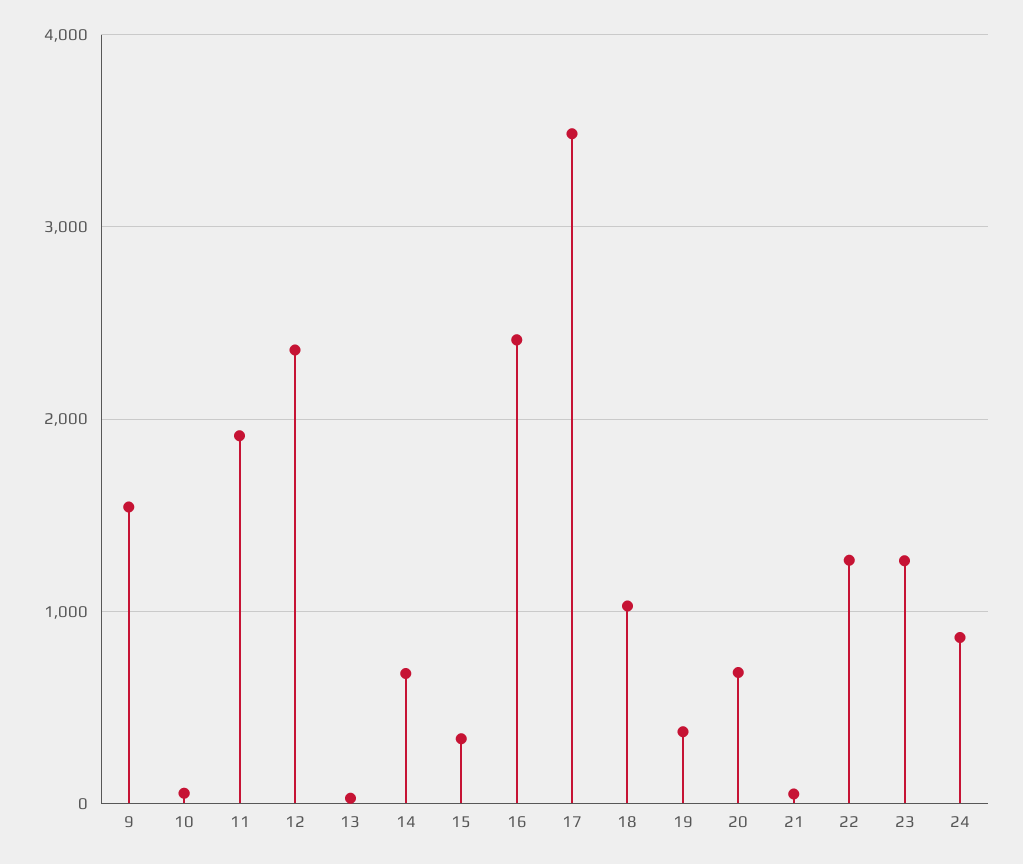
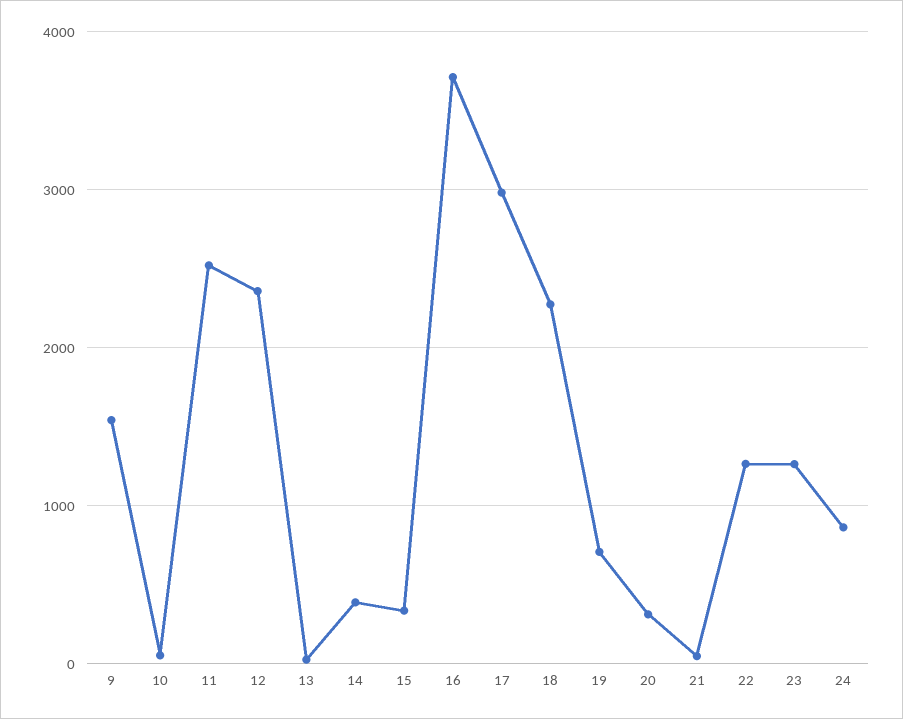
11: 1900 -> 2500
14: 700 -> 400
16: 2400 -> 3700
17: 3500 -> 3000
18: 1000 -> 2300
19: 400 -> 700
20: 700 -> 300

